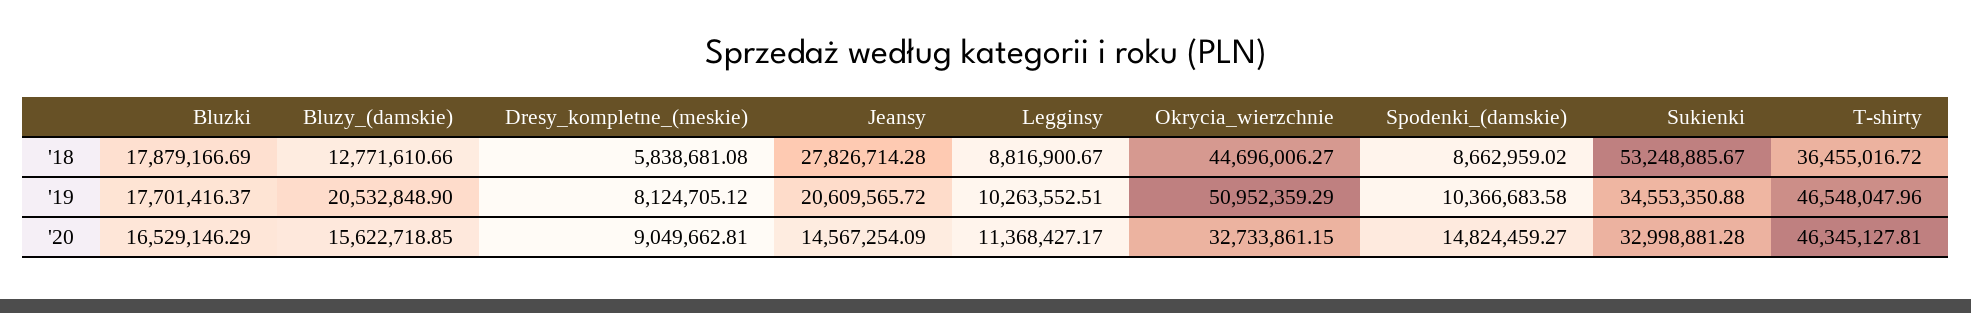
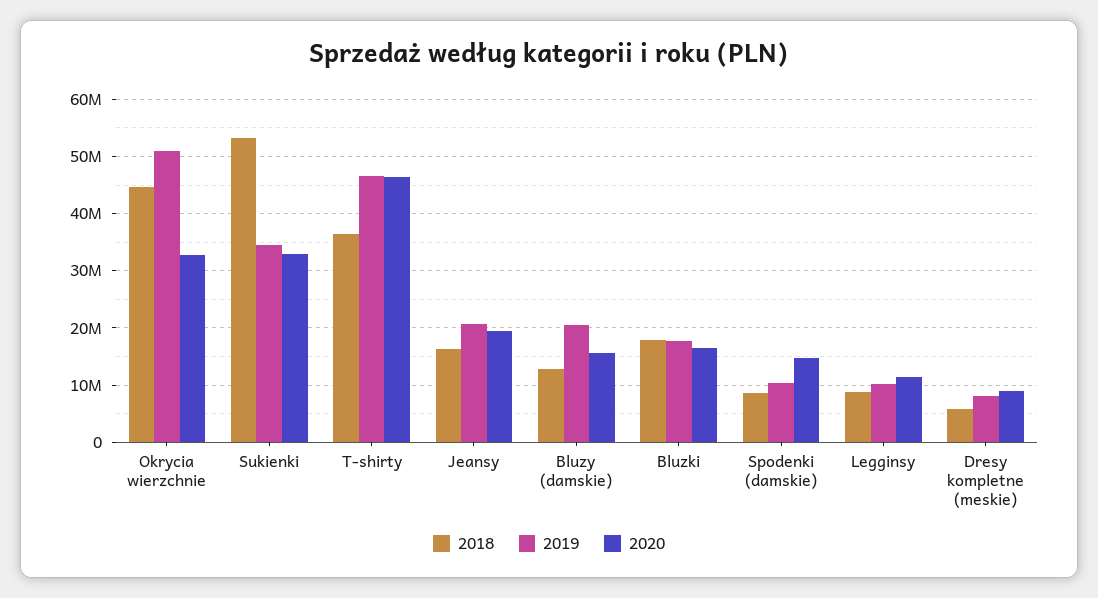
'18, Jeansy: 27826714.28 -> 16000000
'20, Jeansy: 14567254.09 -> 20000000

